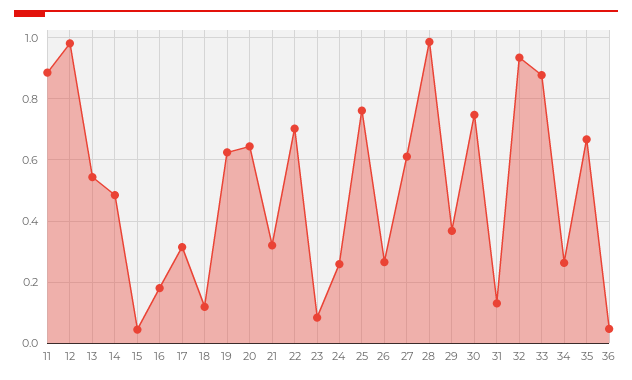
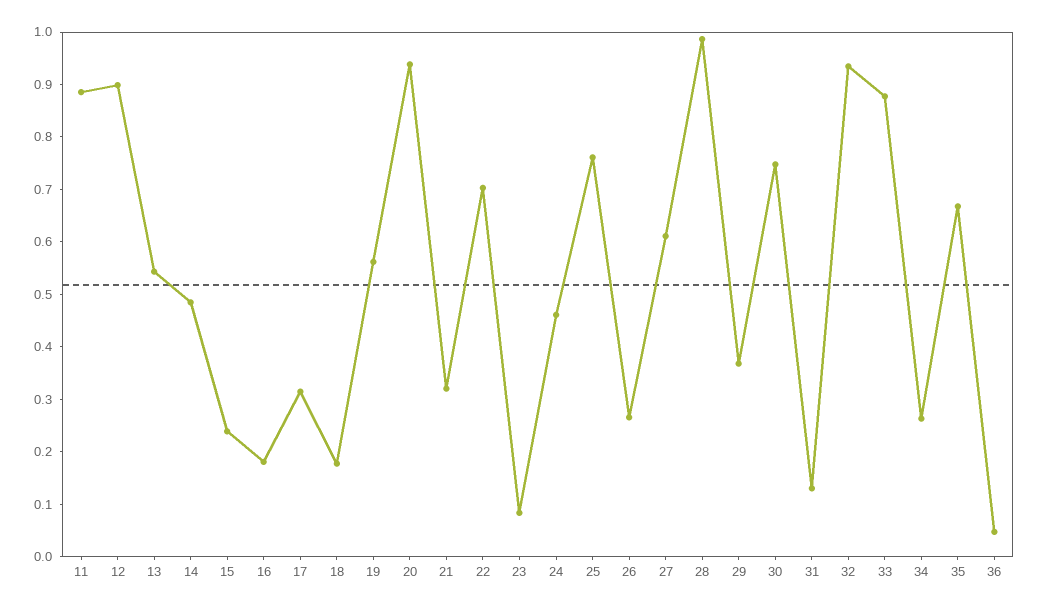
12: 0.98 -> 0.9
15: 0.04 -> 0.24
18: 0.12 -> 0.18
19: 0.62 -> 0.56
20: 0.64 -> 0.94
24: 0.26 -> 0.46

